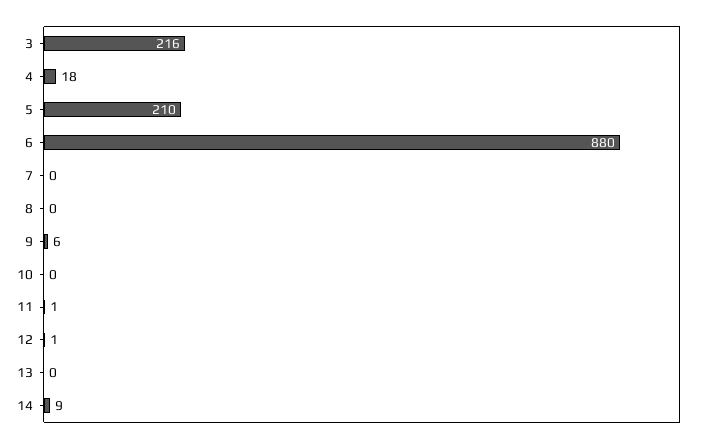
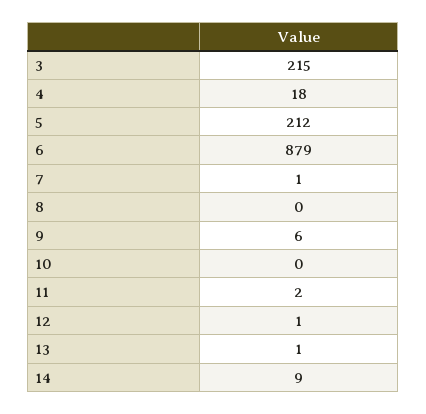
3: 216 -> 215
5: 210 -> 212
6: 880 -> 879
7: 0 -> 1
11: 1 -> 2
13: 0 -> 1

